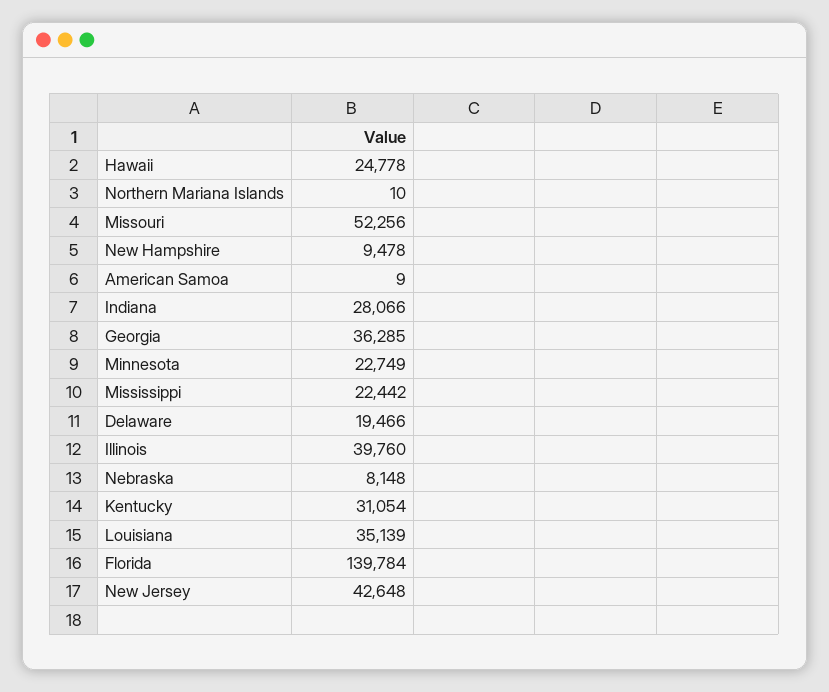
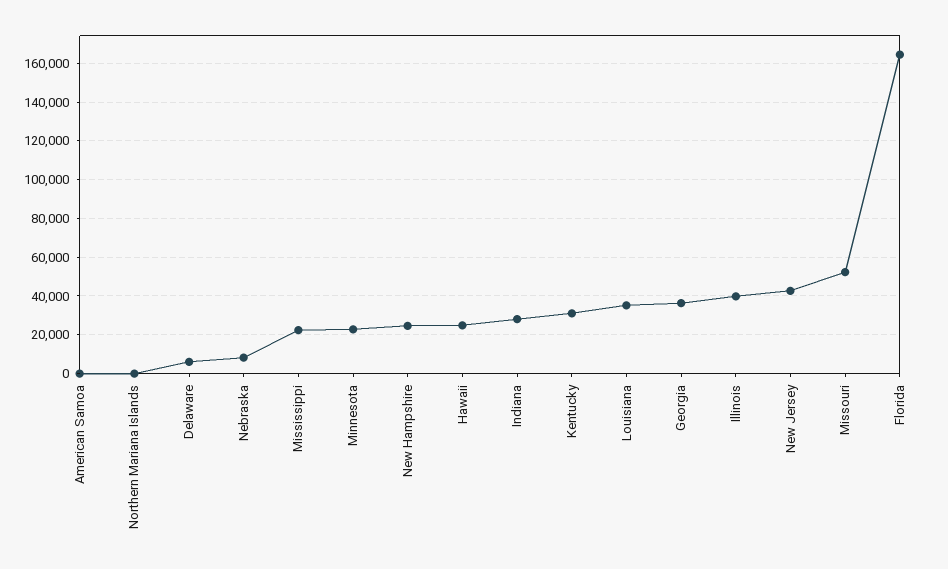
New Hampshire: 9478 -> 25000
Delaware: 19466 -> 5000
Florida: 139784 -> 165000

